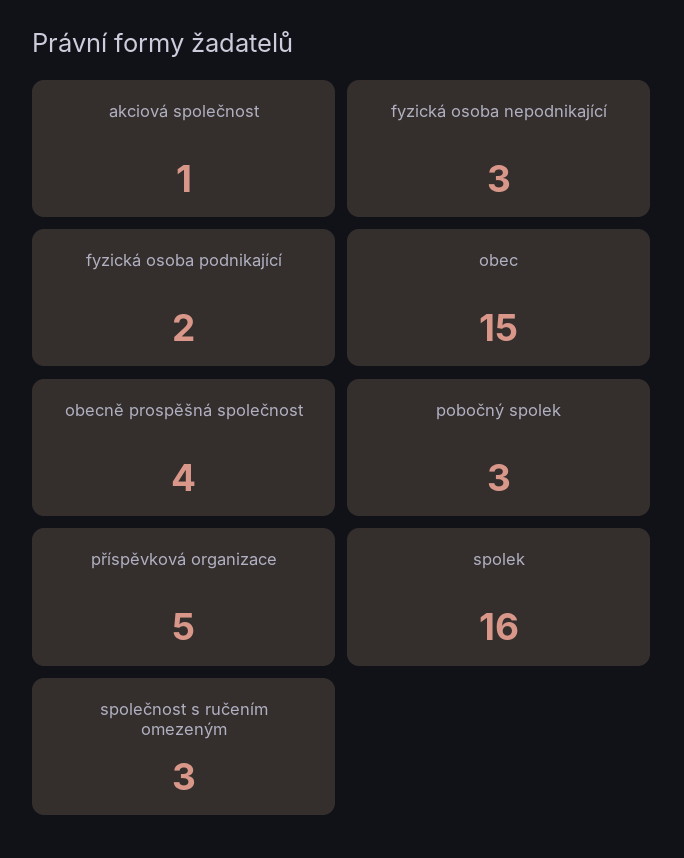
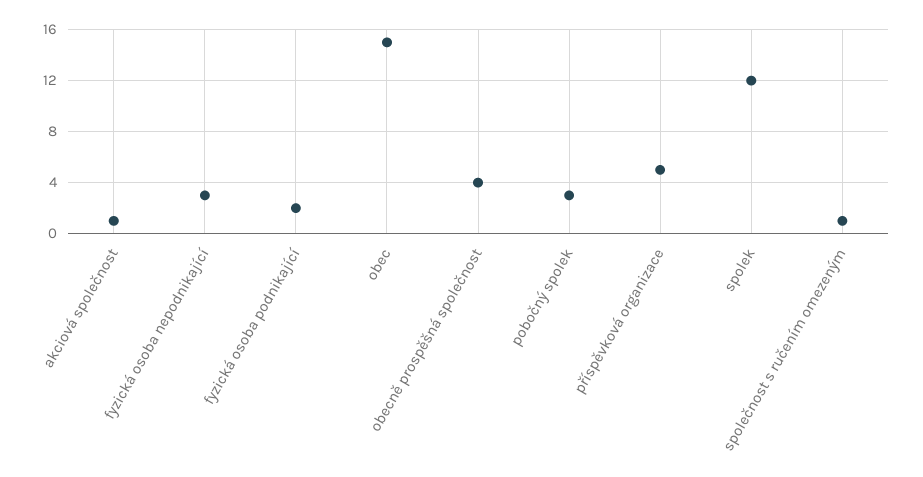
spolek: 16 -> 12
společnost s ručením omezeným: 3 -> 1

